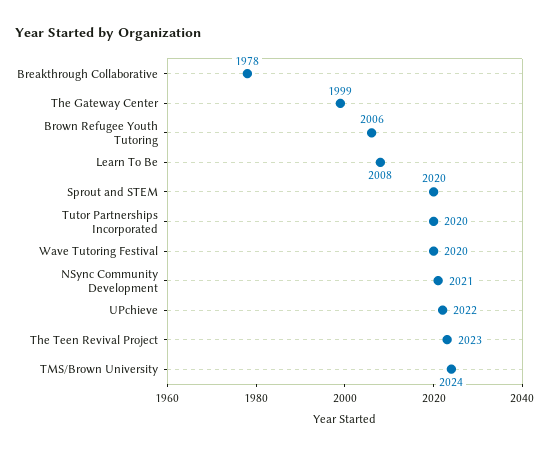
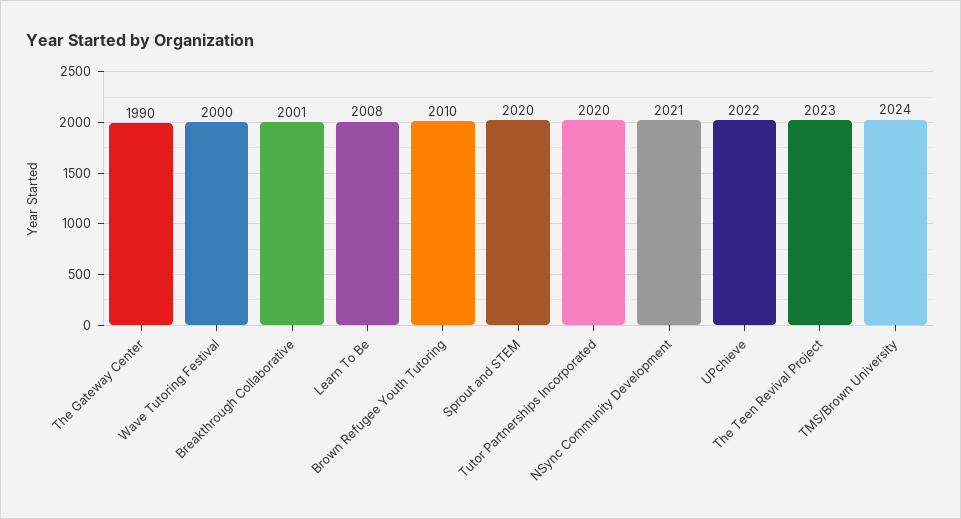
Breakthrough Collaborative: 1978 -> 2001
The Gateway Center: 1999 -> 1990
Brown Refugee Youth Tutoring: 2006 -> 2010
Wave Tutoring Festival: 2020 -> 2000

